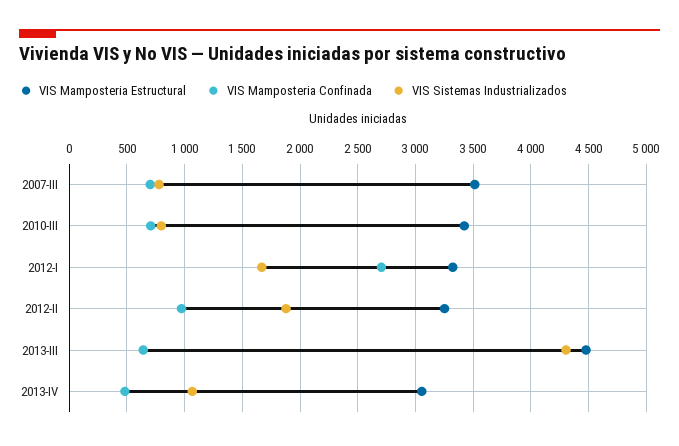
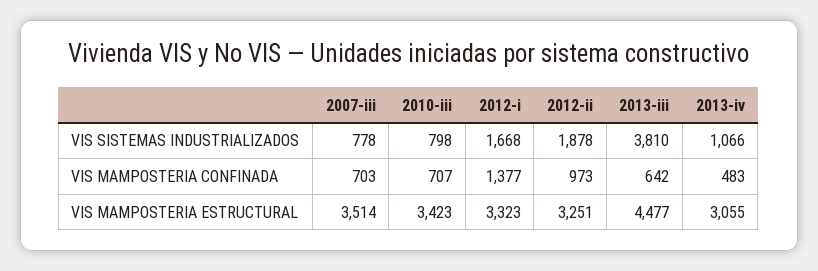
VIS Mamposteria Confinada, 2012-I: 2700 -> 1377
VIS Sistemas Industrializados, 2013-III: 4300 -> 3810

